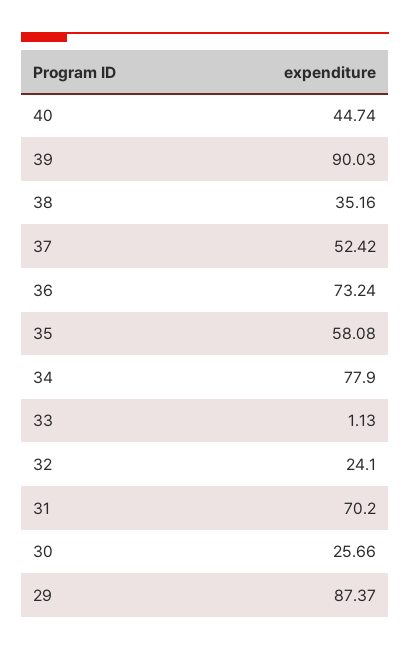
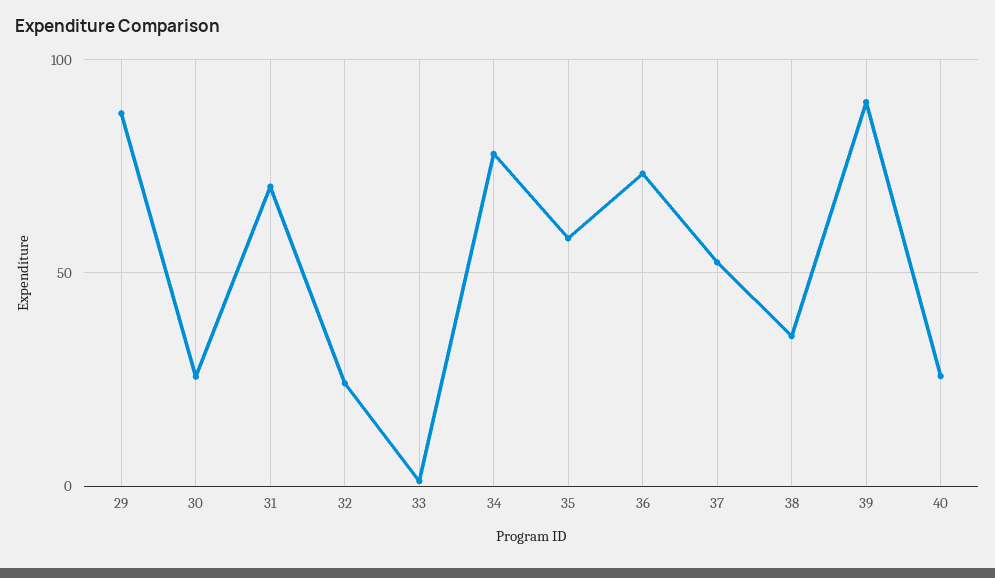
40: 44.74 -> 25

